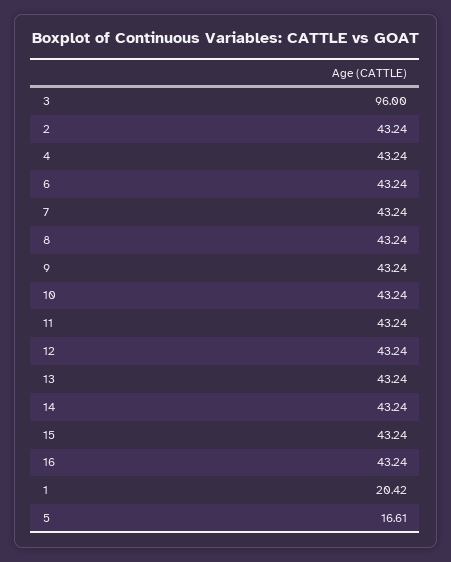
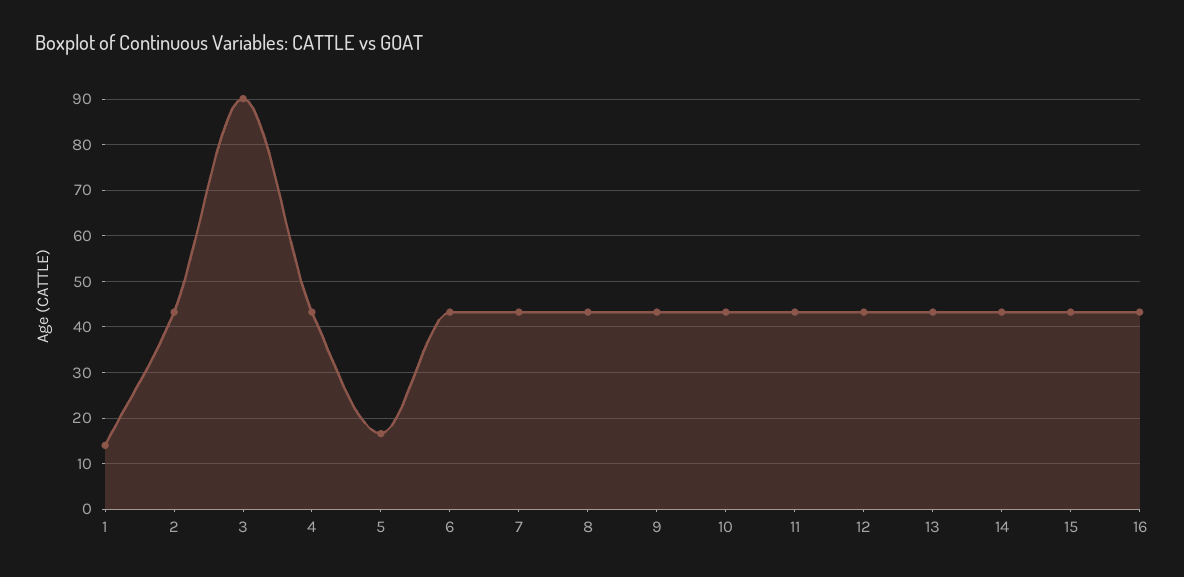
3: 96 -> 90
1: 20.42 -> 14

